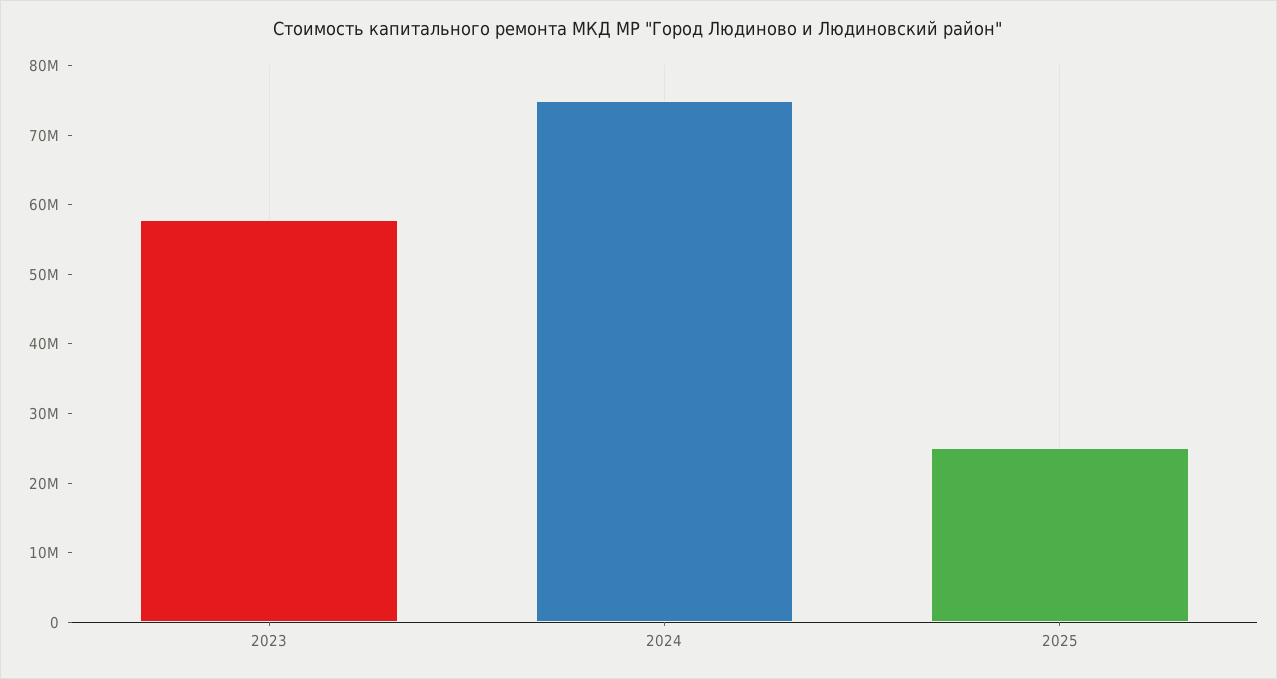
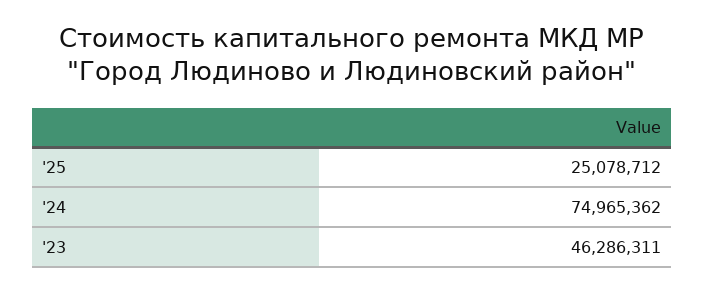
2023: 58000000 -> 46286311

